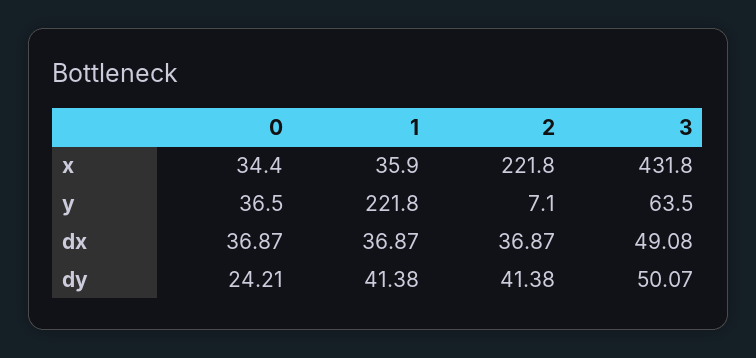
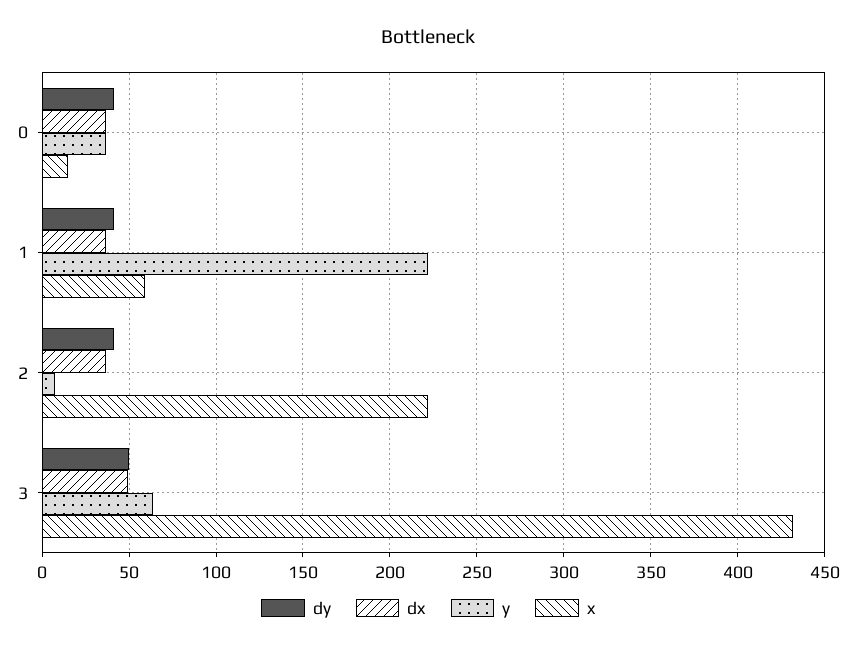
x, 0: 34.4 -> 15
x, 1: 35.9 -> 60
dy, 0: 24.21 -> 40

